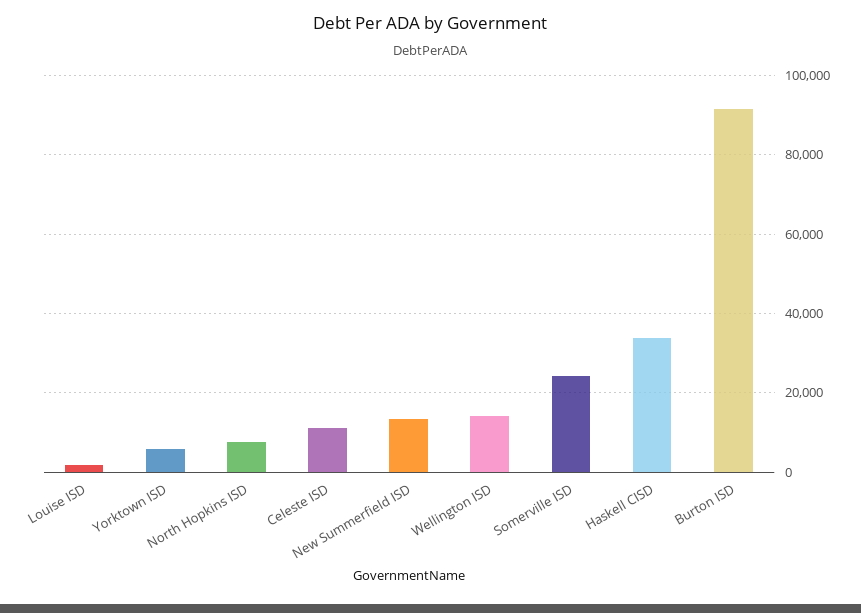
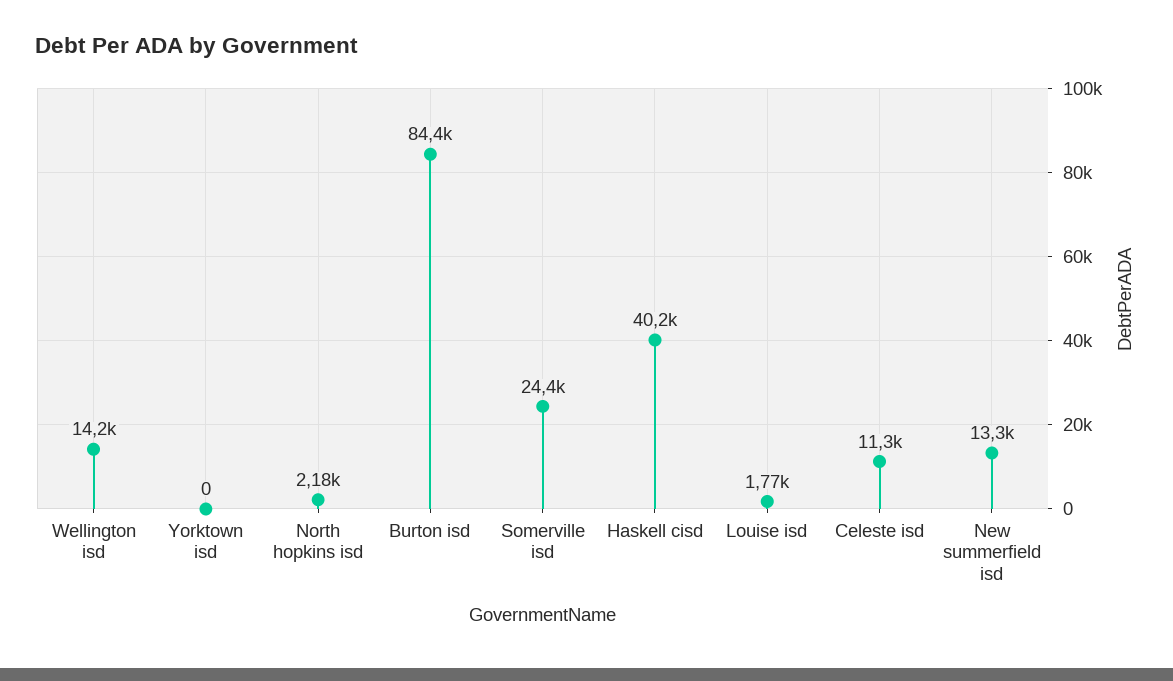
Yorktown ISD: 6000 -> 0
North Hopkins ISD: 8000 -> 2180
Haskell CISD: 34000 -> 40200
Burton ISD: 92000 -> 84400

